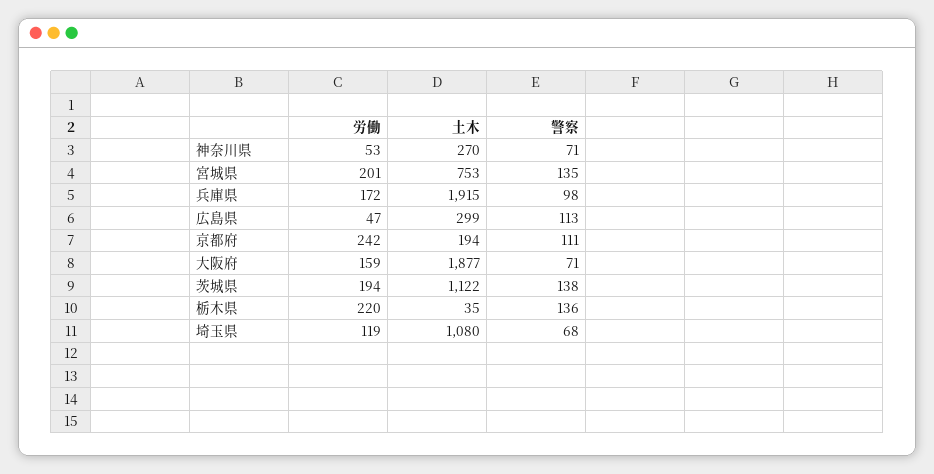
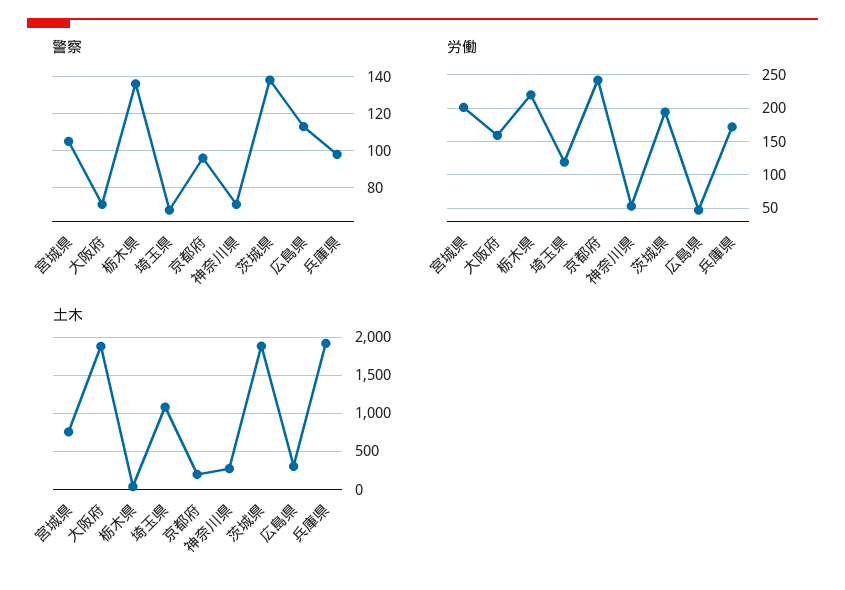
警察, 宮城県: 135 -> 105
警察, 京都府: 111 -> 95
土木, 茨城県: 1122 -> 1900

